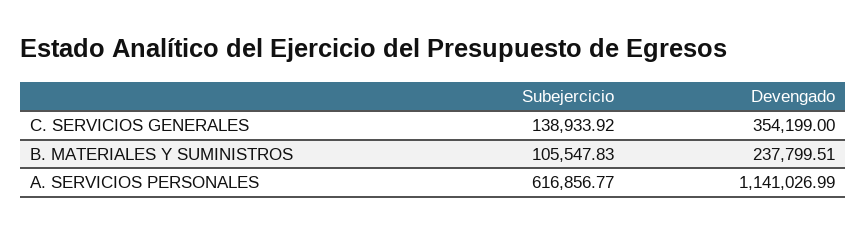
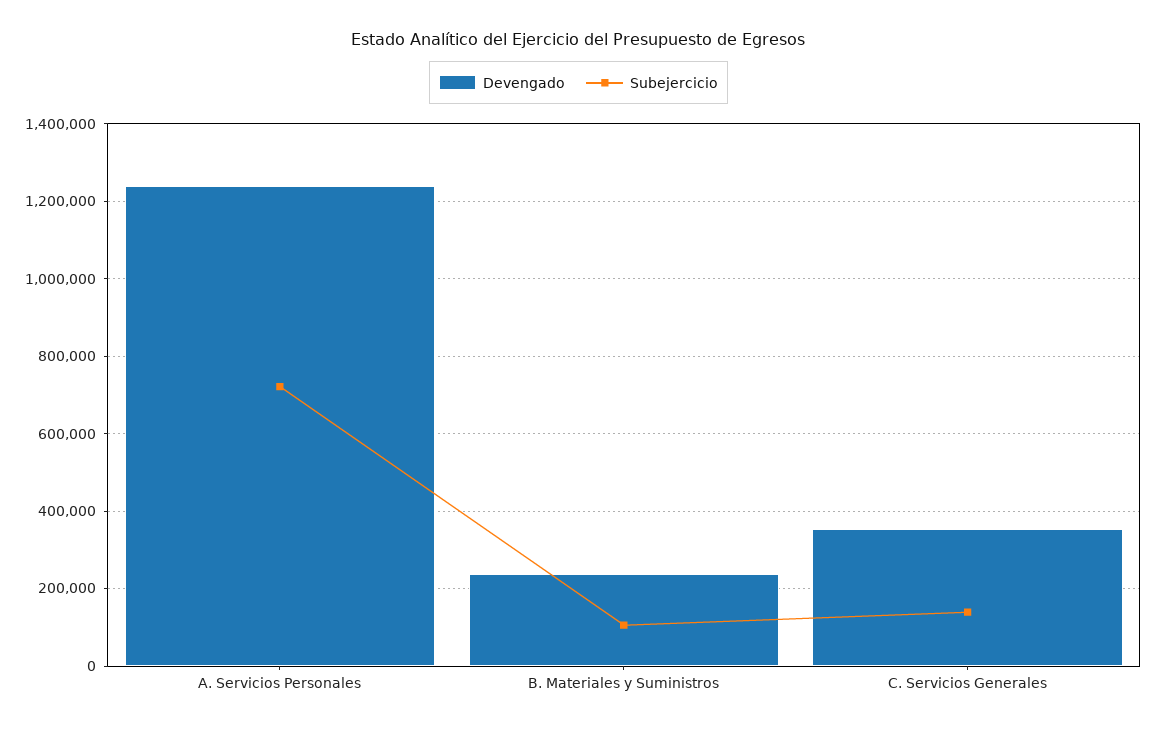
Subejercicio, A. SERVICIOS PERSONALES: 616856.77 -> 720000
Devengado, A. SERVICIOS PERSONALES: 1141026.99 -> 1240000

